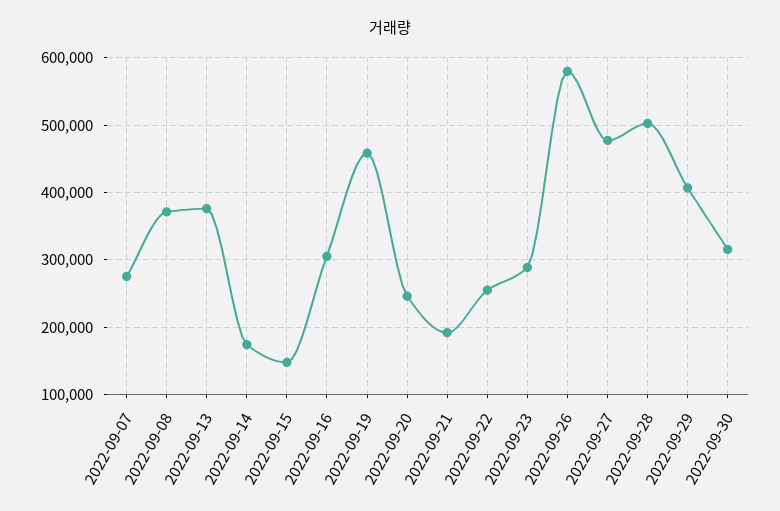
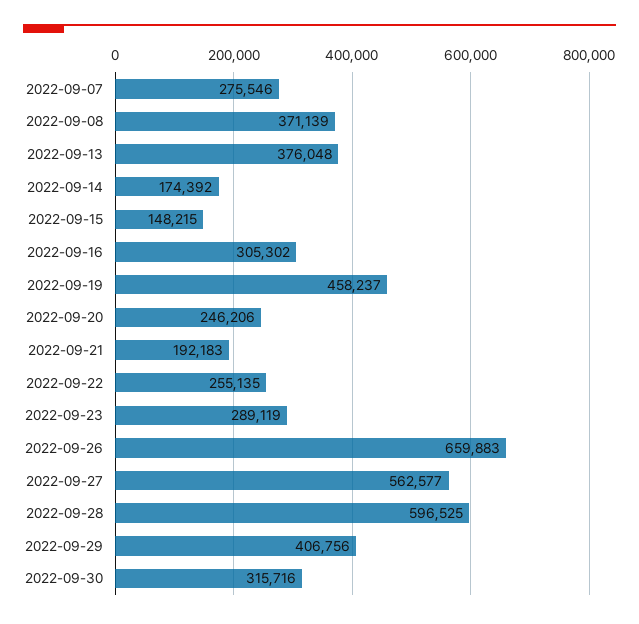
2022-09-26: 580000 -> 659883
2022-09-27: 480000 -> 562577
2022-09-28: 500000 -> 596525

